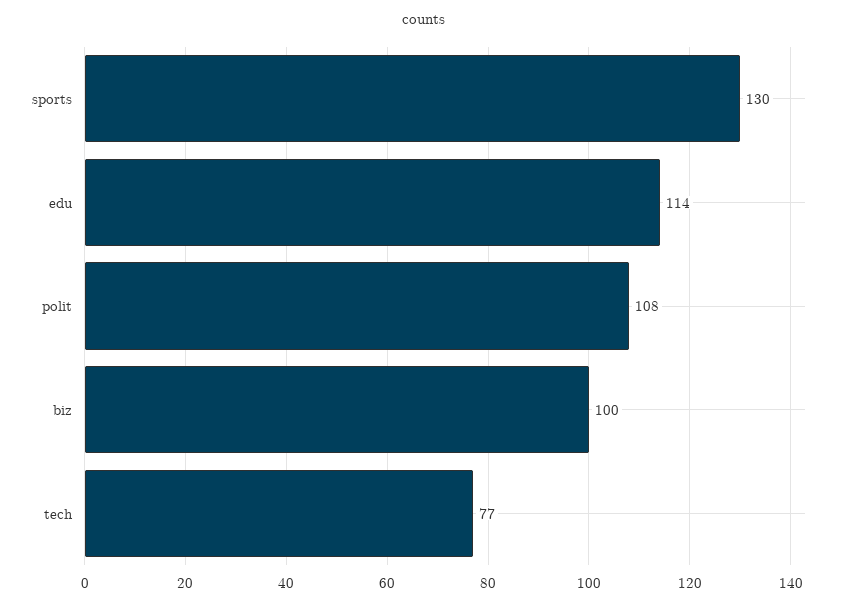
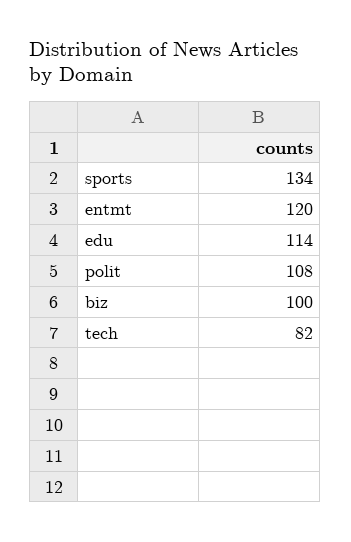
sports: 130 -> 134
tech: 77 -> 82
entmt: none -> 120

